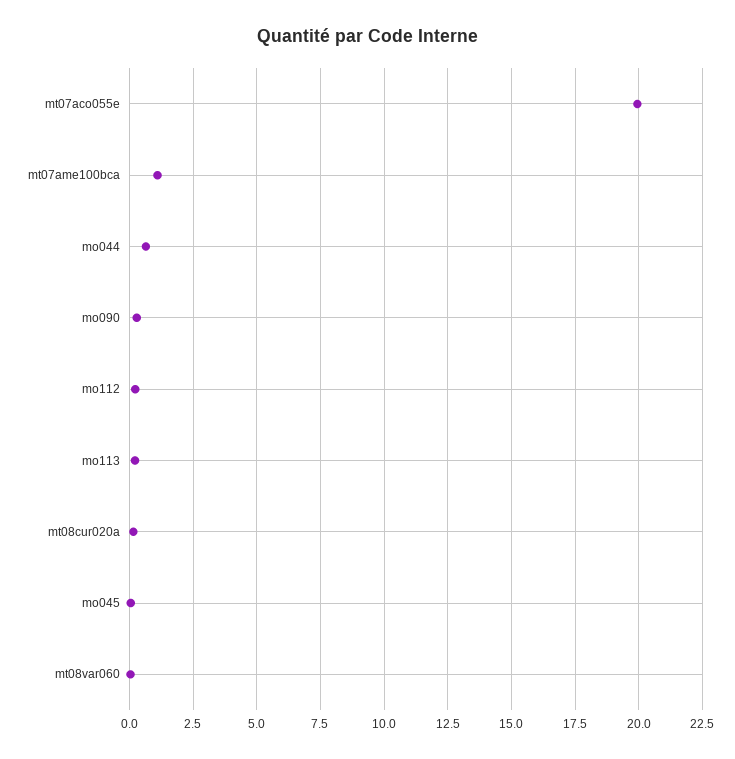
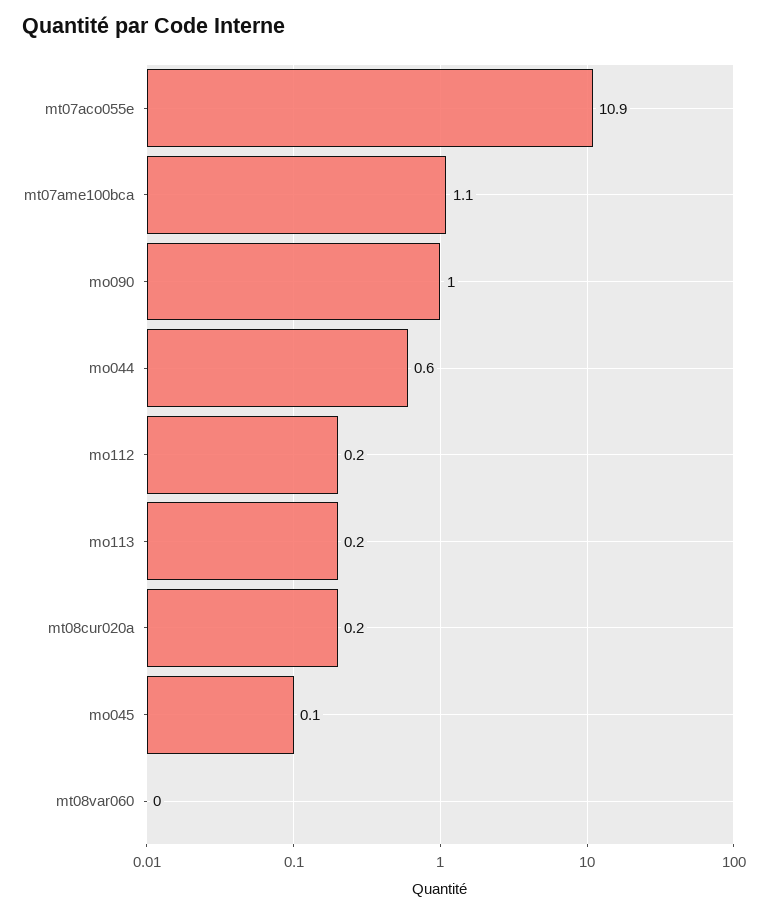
mt07aco055e: 20 -> 10.9
mo090: 0.25 -> 1

